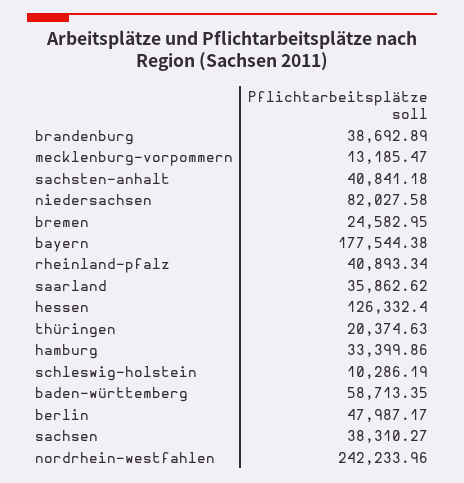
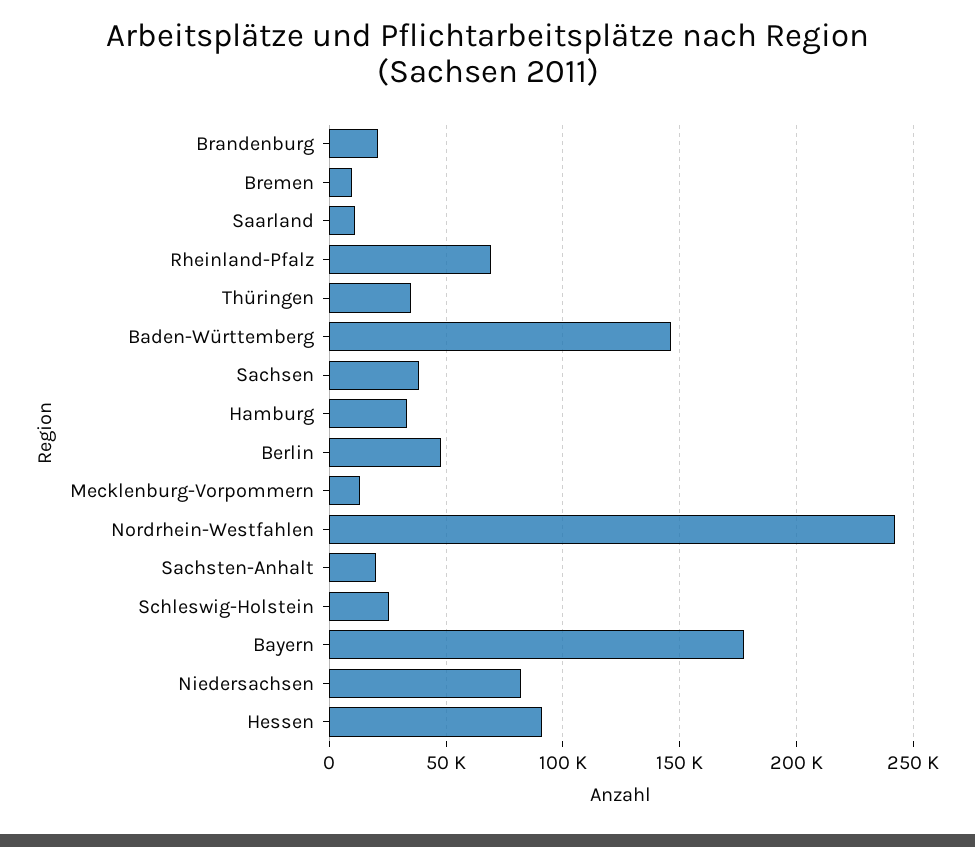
brandenburg: 38692.89 -> 20000
sachsten-anhalt: 40841.18 -> 20000
bremen: 24582.95 -> 10000
rheinland-pfalz: 40893.34 -> 70000
saarland: 35862.62 -> 10000
hessen: 126332.4 -> 90000
thüringen: 20374.63 -> 35000
schleswig-holstein: 10286.19 -> 25000
baden-württemberg: 58713.35 -> 145000

